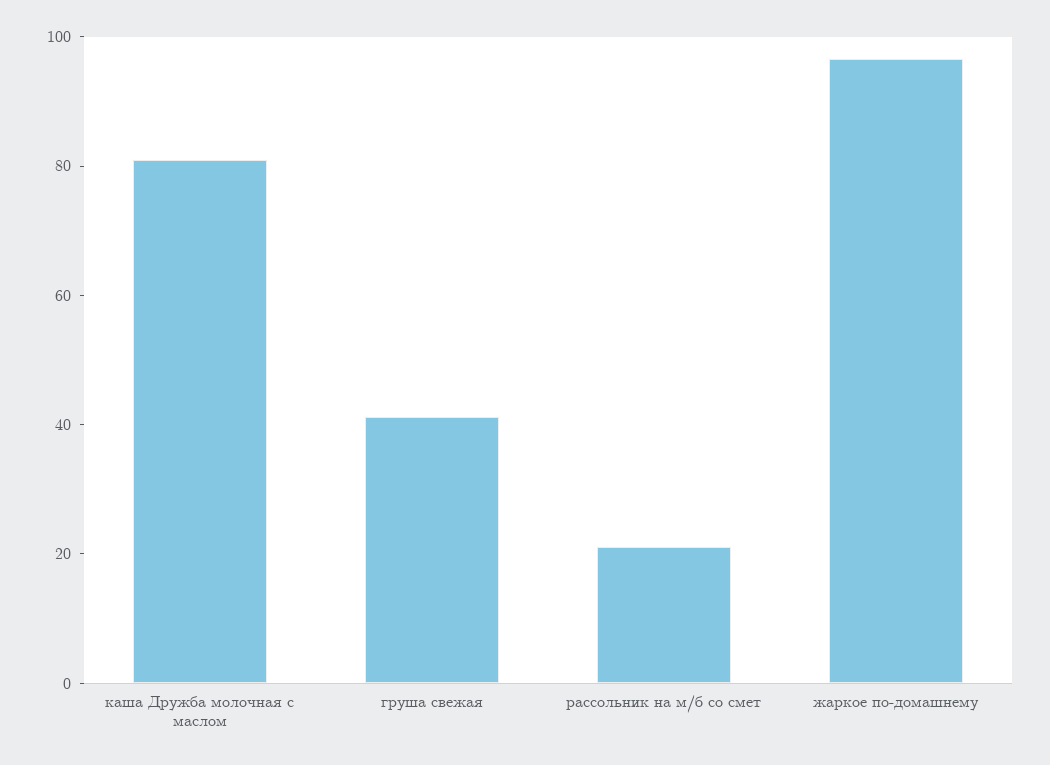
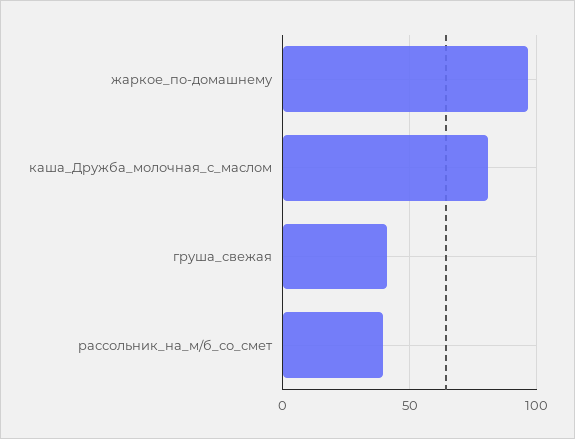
рассольник на м/б со смет: 20 -> 40

